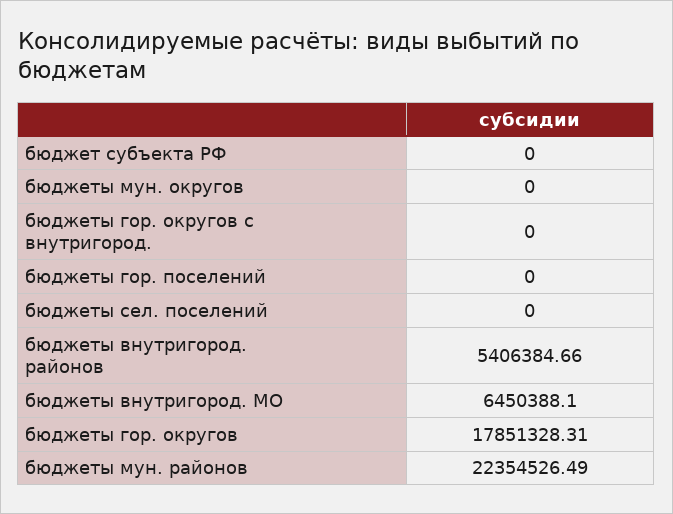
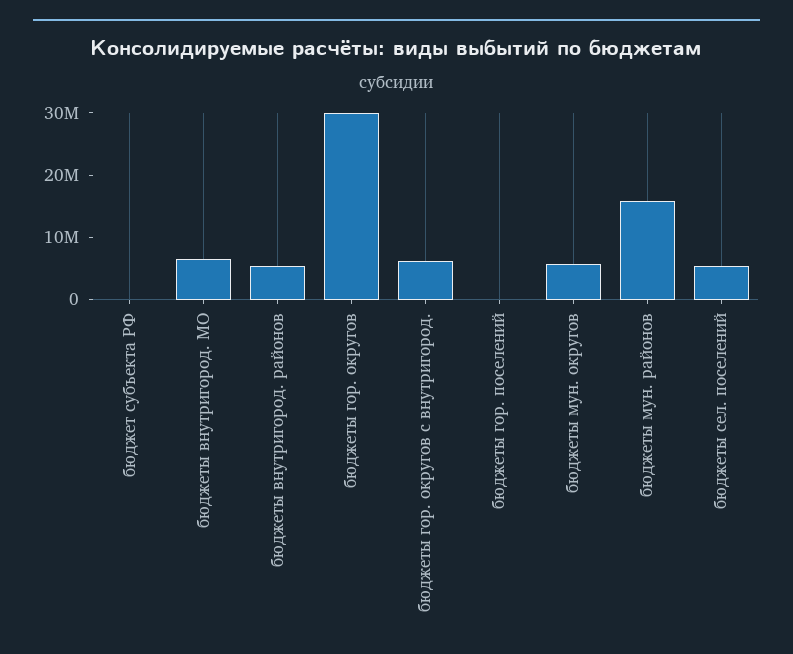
бюджеты мун. округов: 0 -> 6000000
бюджеты гор. округов с внутригород.: 0 -> 6000000
бюджеты сел. поселений: 0 -> 6000000
бюджеты гор. округов: 17851328.31 -> 30000000
бюджеты мун. районов: 22354526.49 -> 16000000

